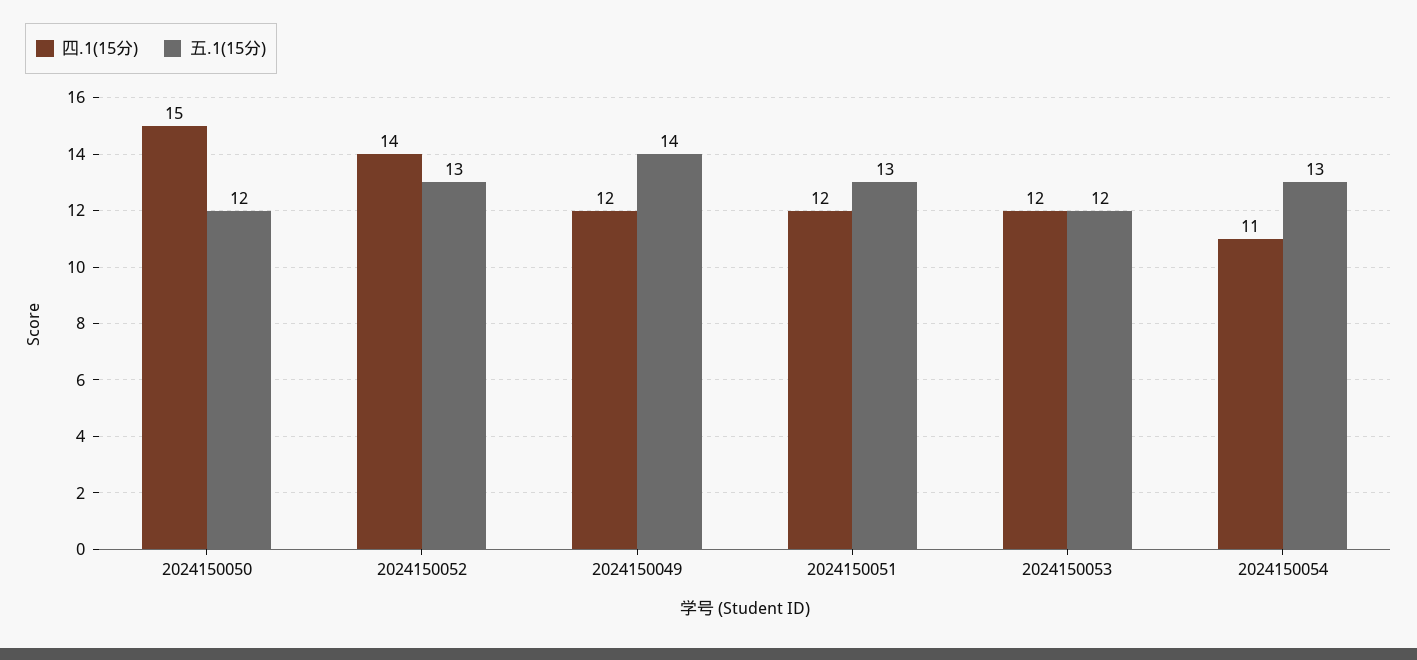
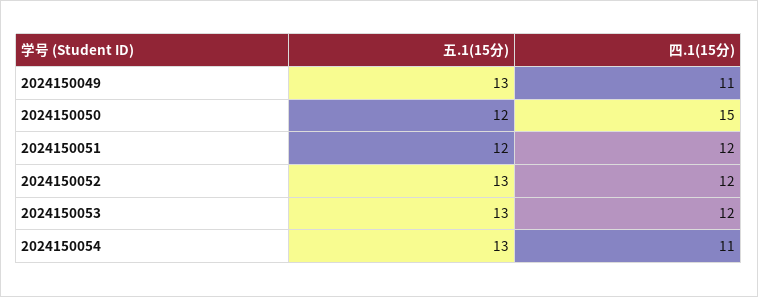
四.1(15分), 2024150052: 14 -> 12
四.1(15分), 2024150049: 12 -> 11
五.1(15分), 2024150049: 14 -> 13
五.1(15分), 2024150051: 13 -> 12
五.1(15分), 2024150053: 12 -> 13

